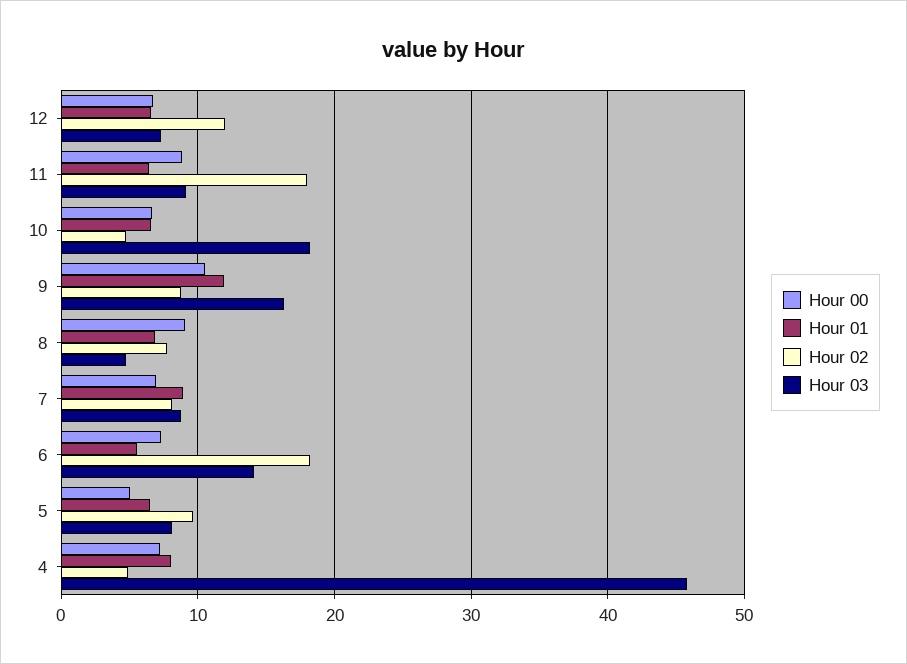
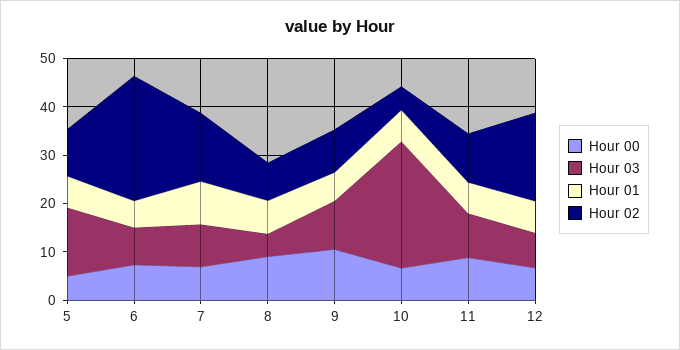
Hour 02, 12: 12 -> 18
Hour 02, 11: 18 -> 10
Hour 03, 10: 18 -> 26
Hour 01, 9: 12 -> 6
Hour 03, 9: 16 -> 10
Hour 02, 7: 8 -> 14
Hour 02, 6: 18 -> 26
Hour 03, 6: 14 -> 8
Hour 03, 5: 8 -> 14
Hour 00, 4: 7 -> none
Hour 01, 4: 8 -> none
Hour 02, 4: 5 -> none
Hour 03, 4: 46 -> none

